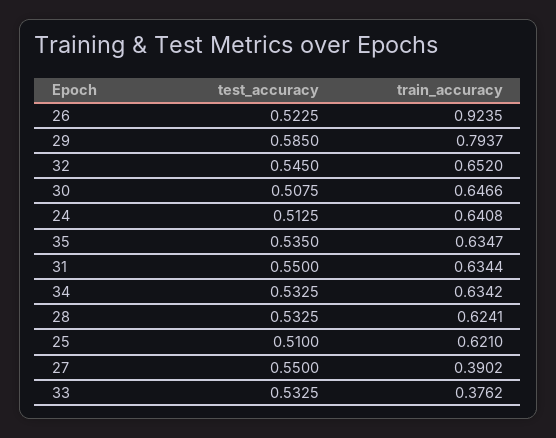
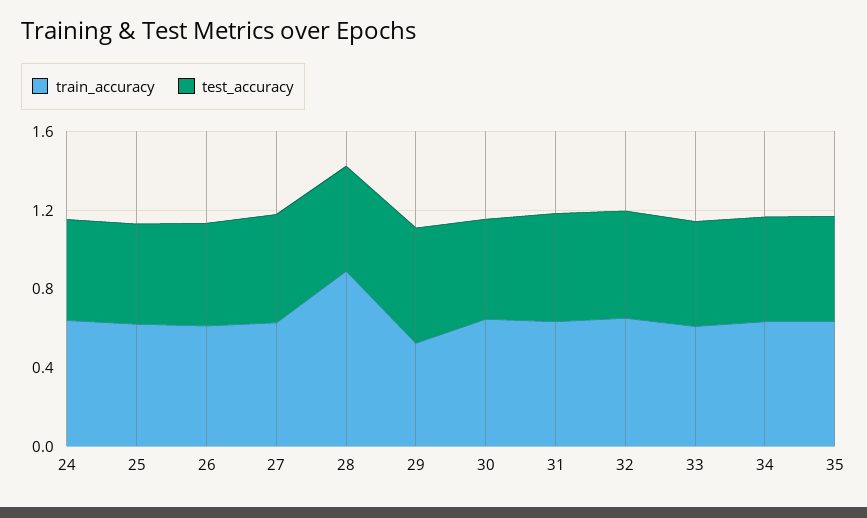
train_accuracy, 26: 0.9235 -> 0.6
train_accuracy, 29: 0.7937 -> 0.5
train_accuracy, 28: 0.6241 -> 0.9
train_accuracy, 27: 0.3902 -> 0.6
train_accuracy, 33: 0.3762 -> 0.6

